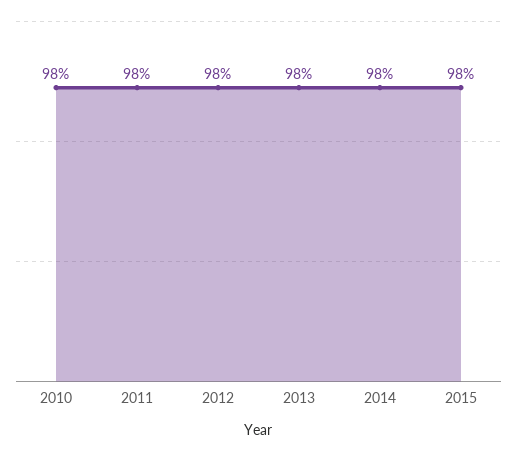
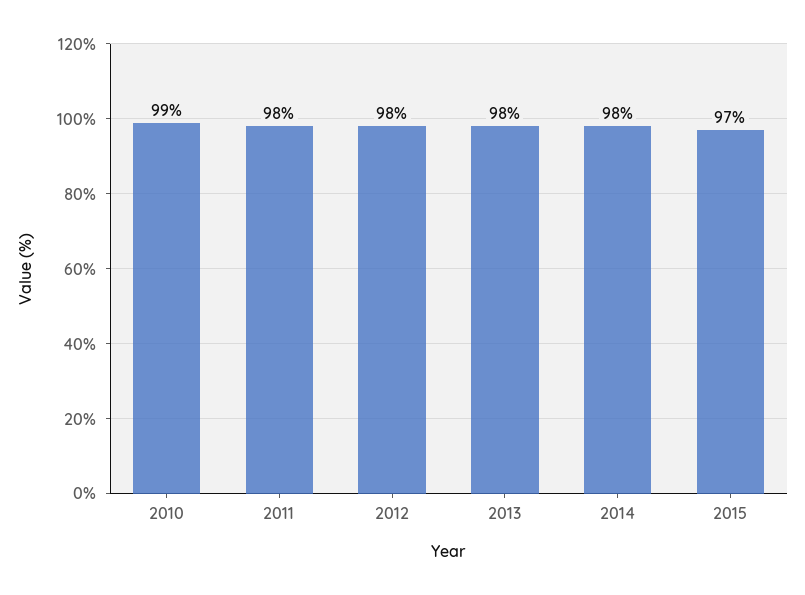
2010: 98 -> 99
2015: 98 -> 97

